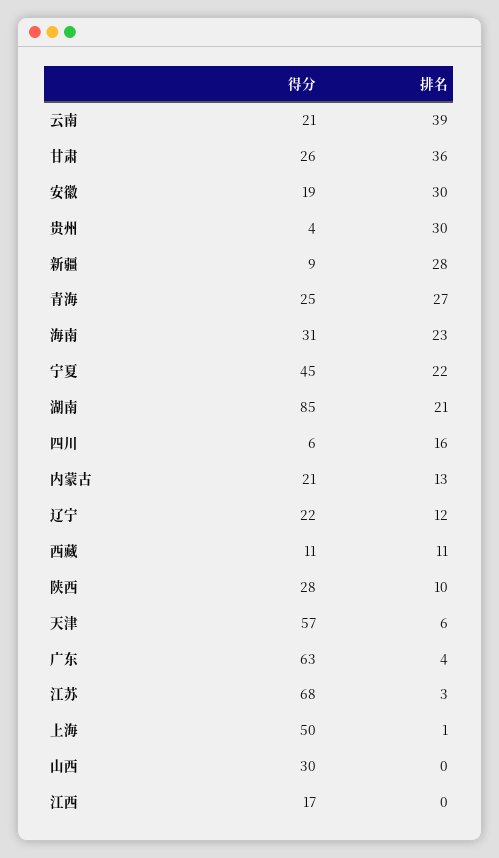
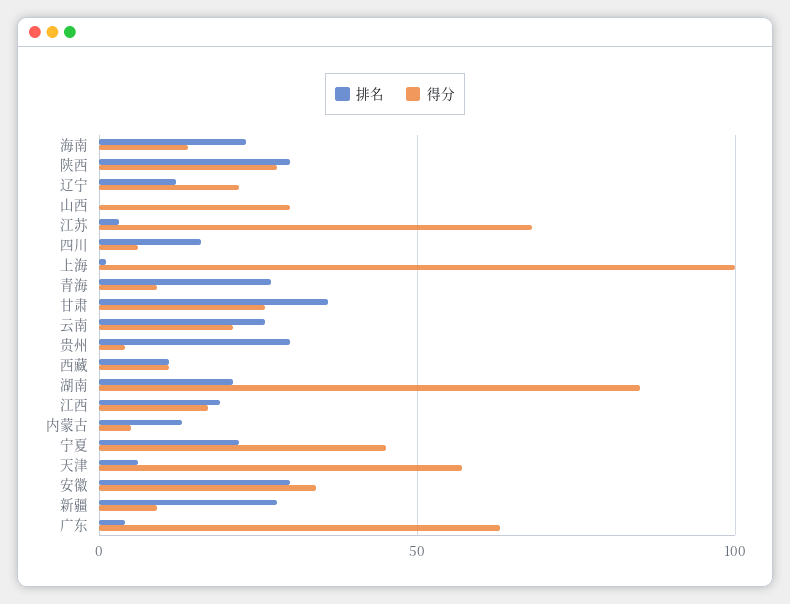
排名, 云南: 39 -> 25
得分, 安徽: 19 -> 35
得分, 青海: 25 -> 10
得分, 海南: 31 -> 15
得分, 内蒙古: 21 -> 5
排名, 陕西: 10 -> 30
得分, 上海: 50 -> 100
排名, 江西: 0 -> 20

